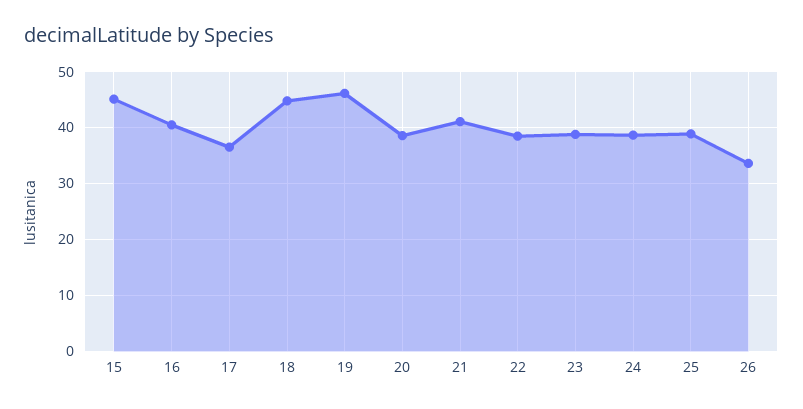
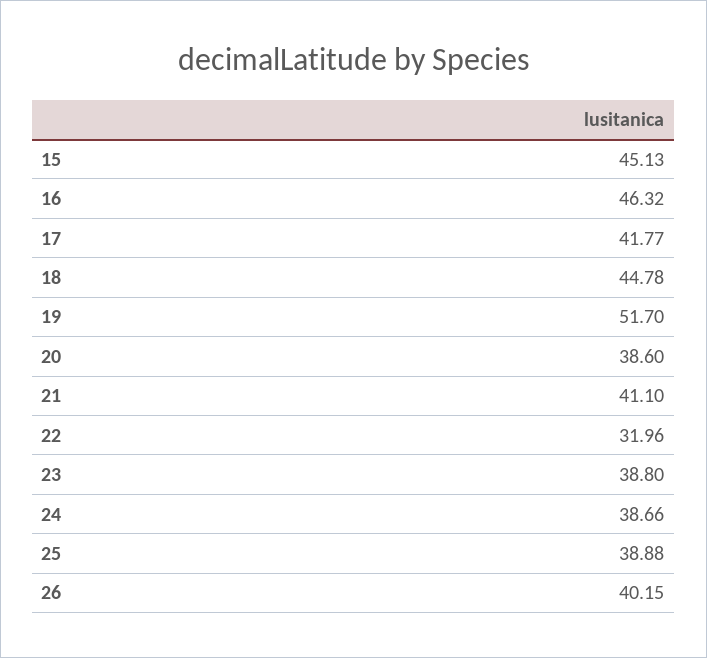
16: 40 -> 46.32
17: 36 -> 41.77
19: 46 -> 51.7
22: 38 -> 31.96
26: 34 -> 40.15

